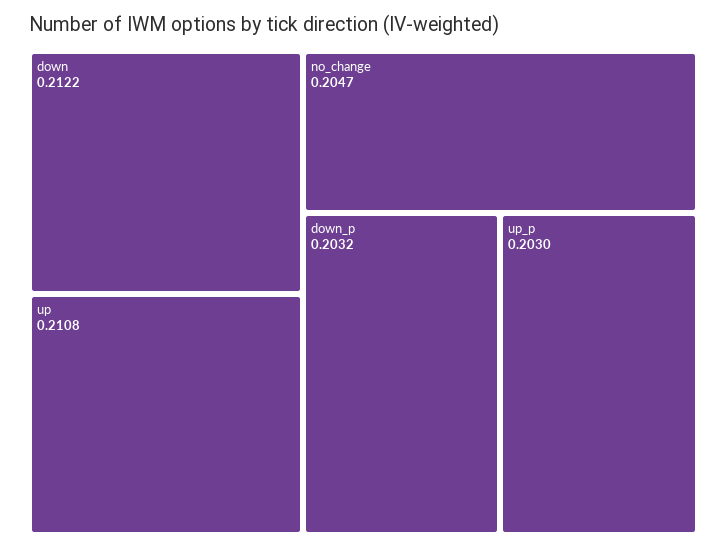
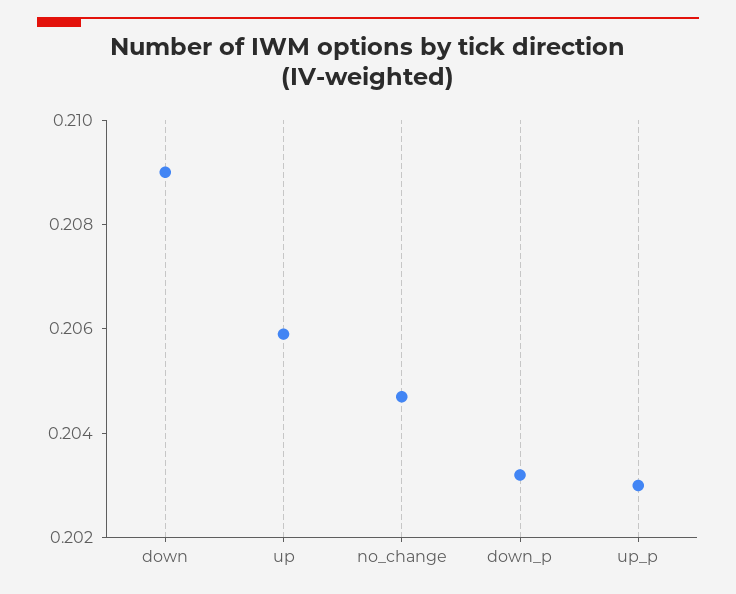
down: 0.2122 -> 0.209
up: 0.2108 -> 0.206

